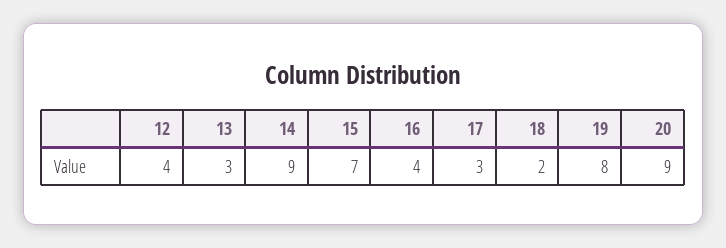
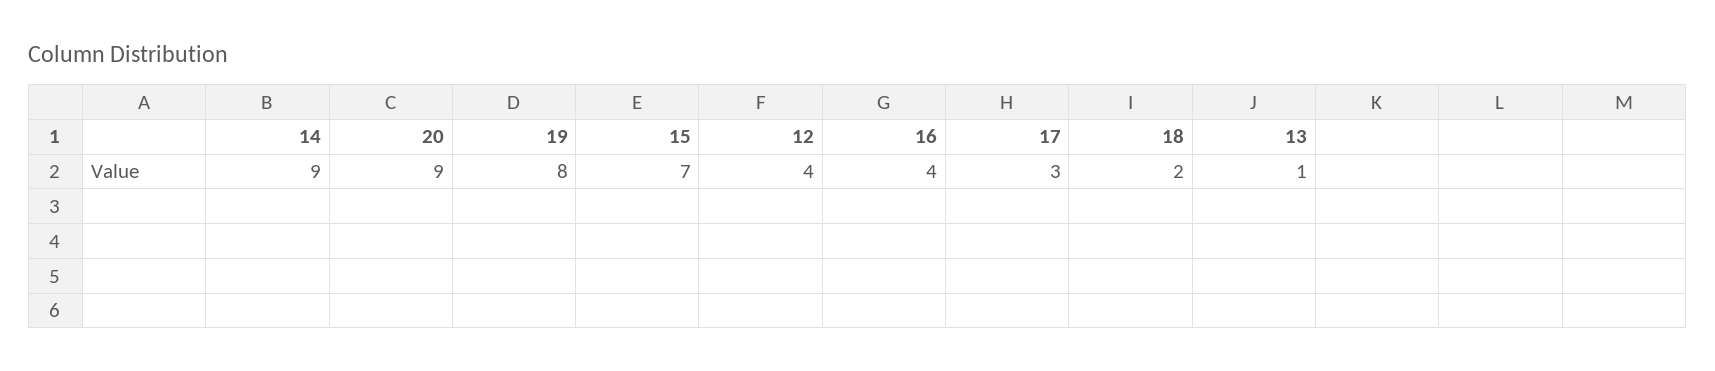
13: 3 -> 1

